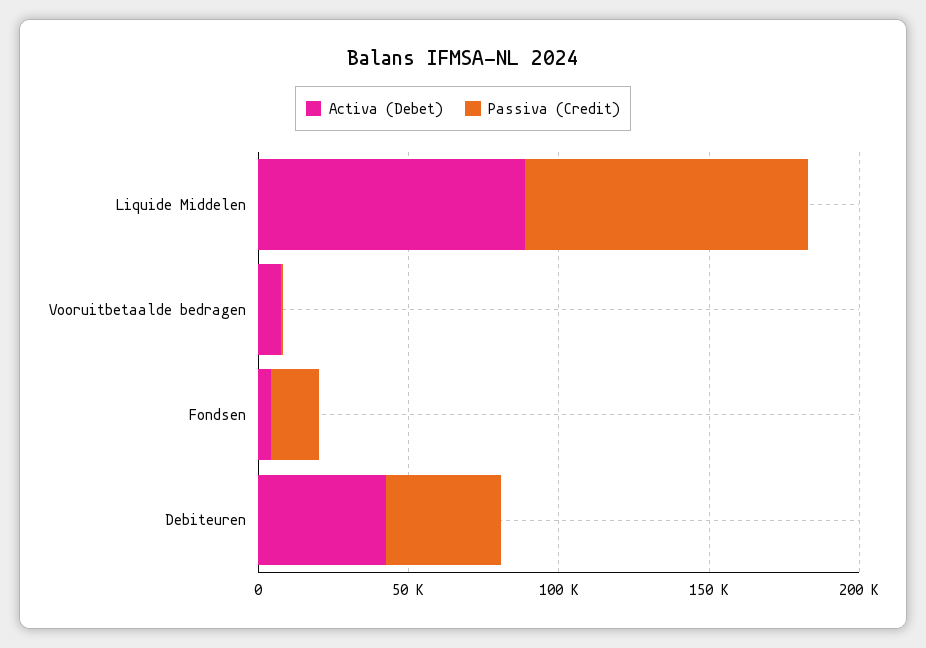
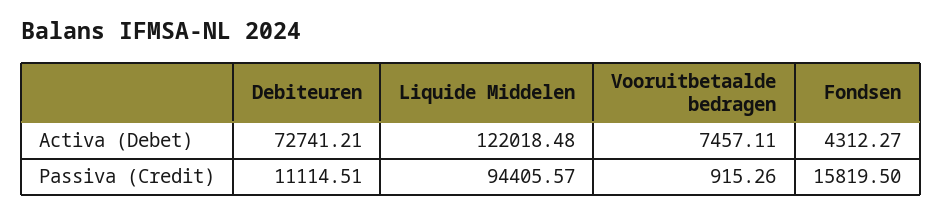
Activa (Debet), Liquide Middelen: 90000 -> 122018.48
Activa (Debet), Debiteuren: 40000 -> 72741.21
Passiva (Credit), Debiteuren: 40000 -> 11114.51

